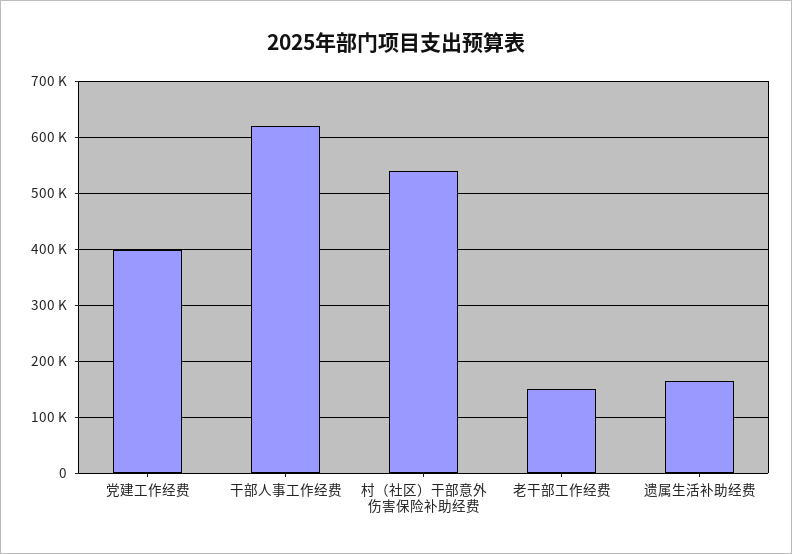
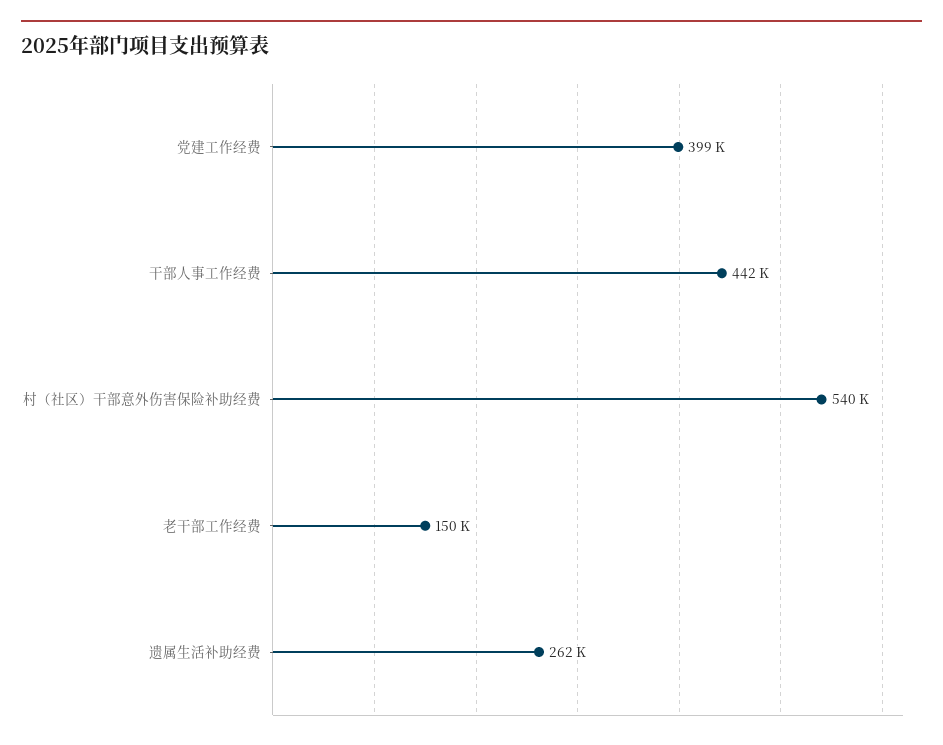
干部人事工作经费: 620000 -> 442000
遗属生活补助经费: 160000 -> 262000

